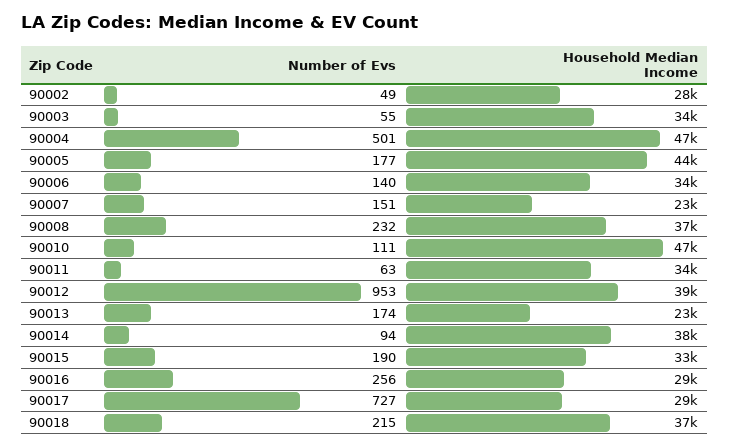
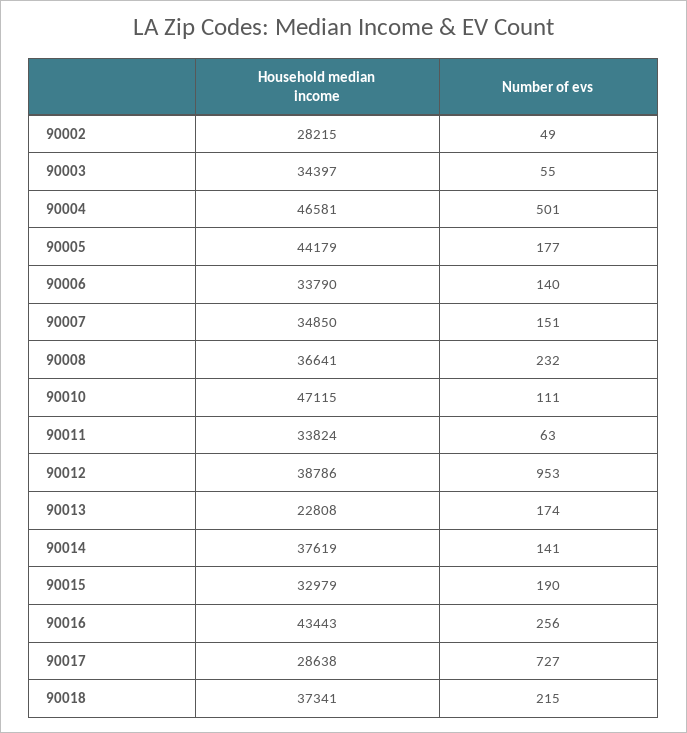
Household Median Income, 90007: 23000 -> 34850
Number of Evs, 90014: 94 -> 141
Household Median Income, 90016: 29000 -> 43443

